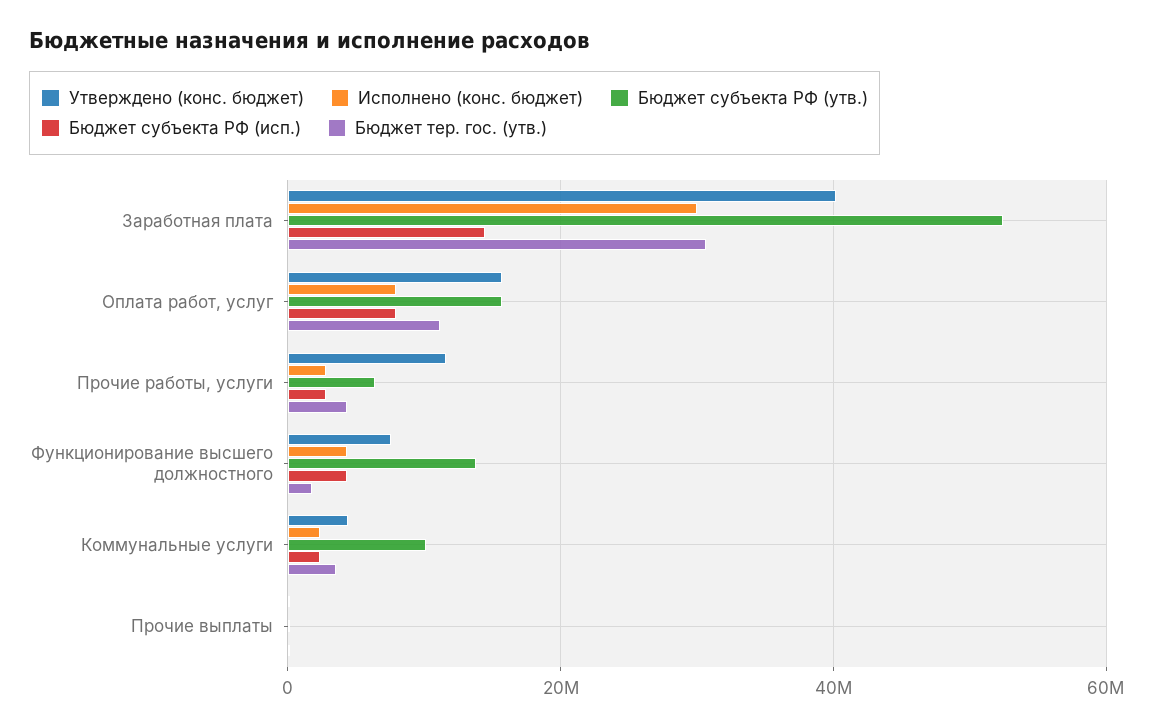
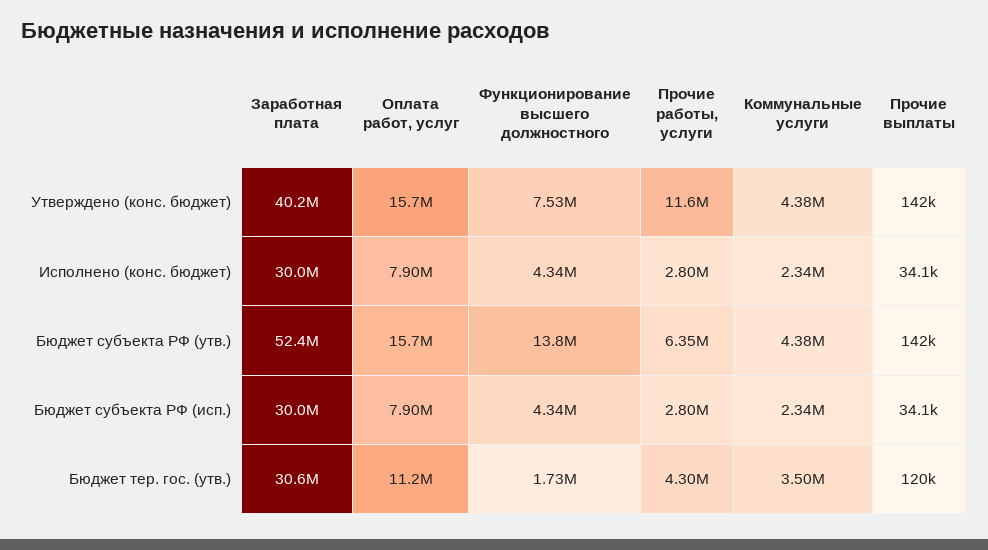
Бюджет субъекта РФ (исп.), Заработная плата: 14000000 -> 30000000
Бюджет субъекта РФ (утв.), Коммунальные услуги: 10000000 -> 4380000

